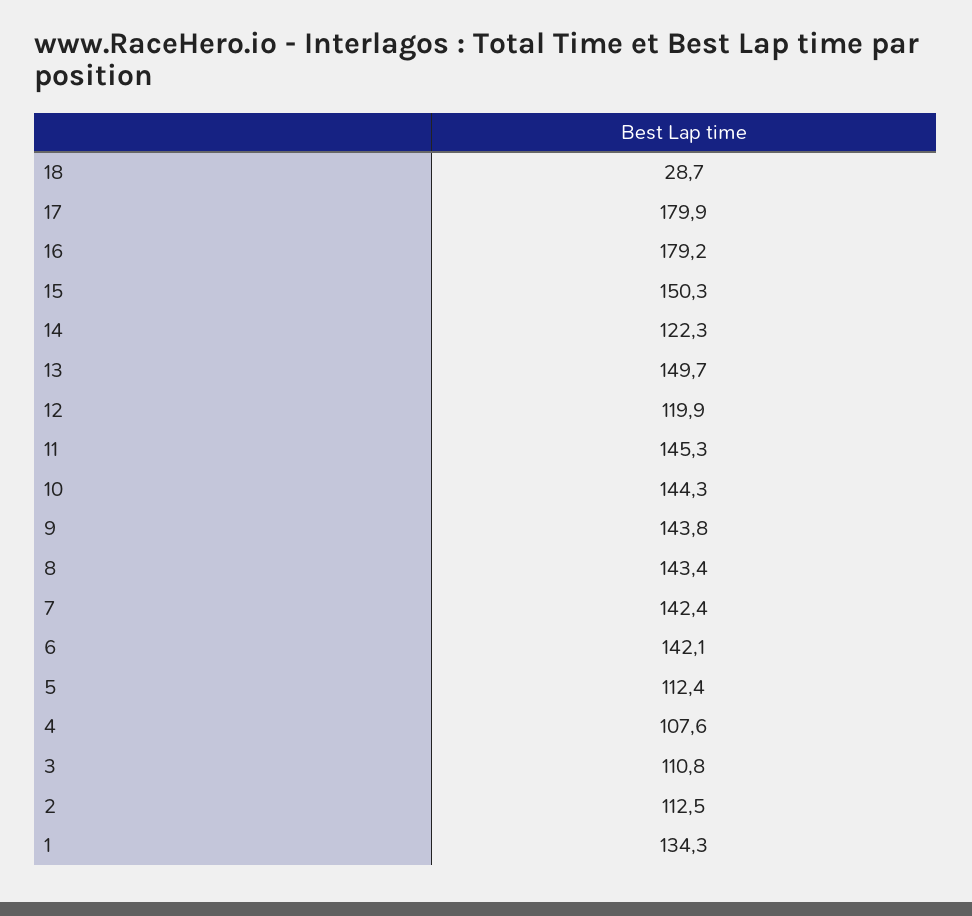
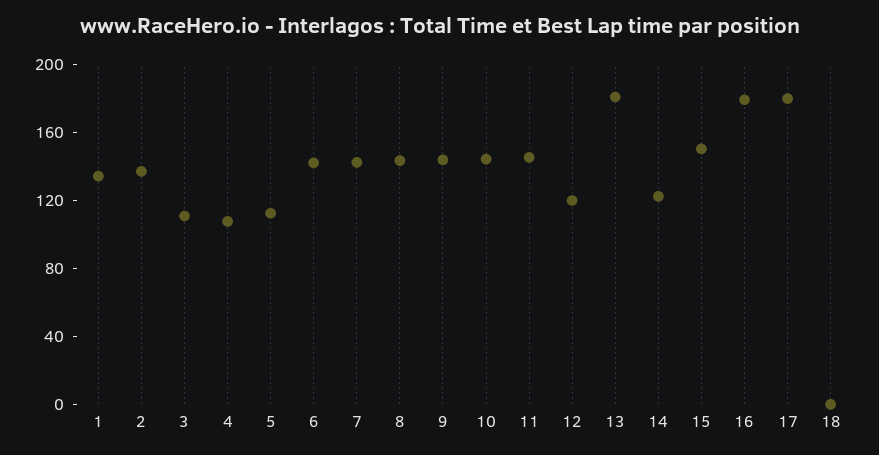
18: 28.7 -> 0
13: 149.7 -> 180
2: 112.5 -> 140

